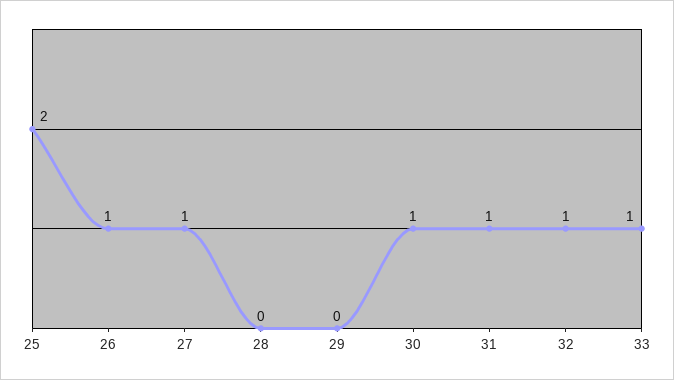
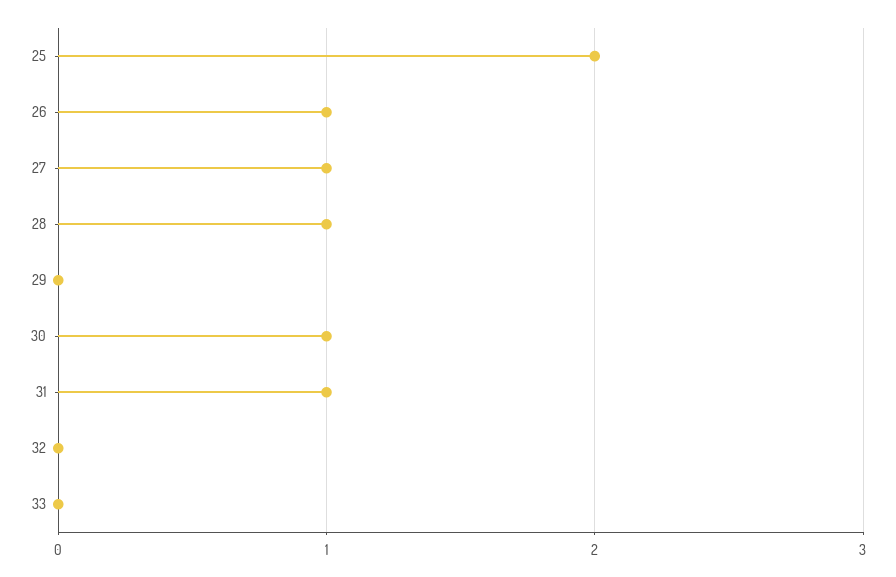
28: 0 -> 1
32: 1 -> 0
33: 1 -> 0

